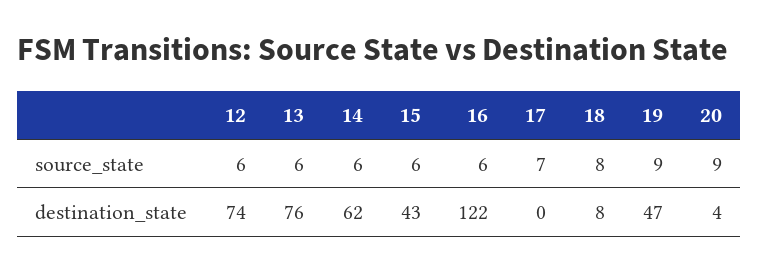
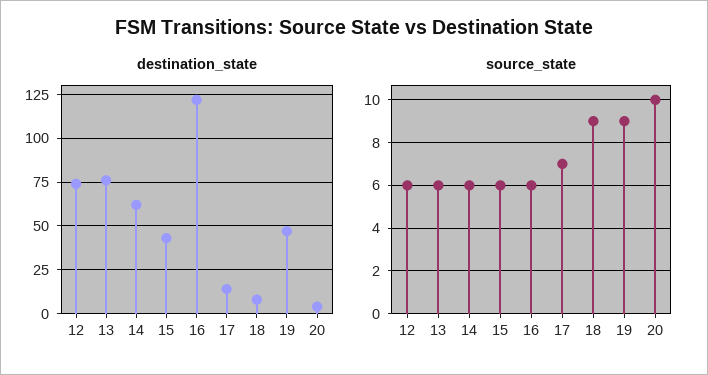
source_state, 18: 8 -> 9
source_state, 20: 9 -> 10
destination_state, 17: 0 -> 15

